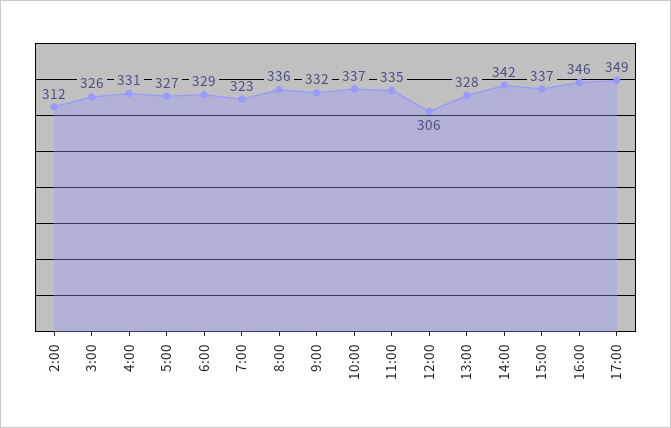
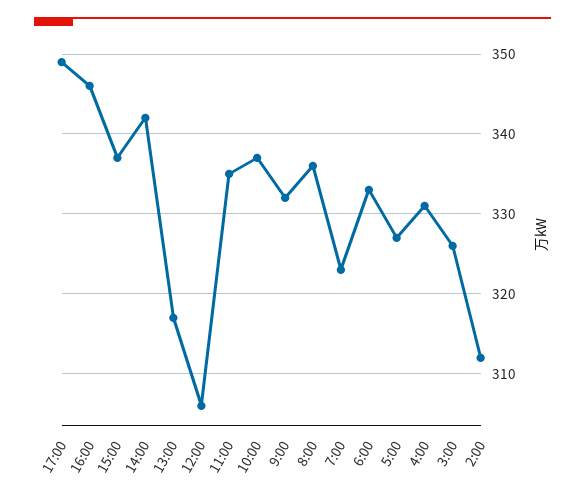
6:00: 329 -> 333
13:00: 328 -> 317

